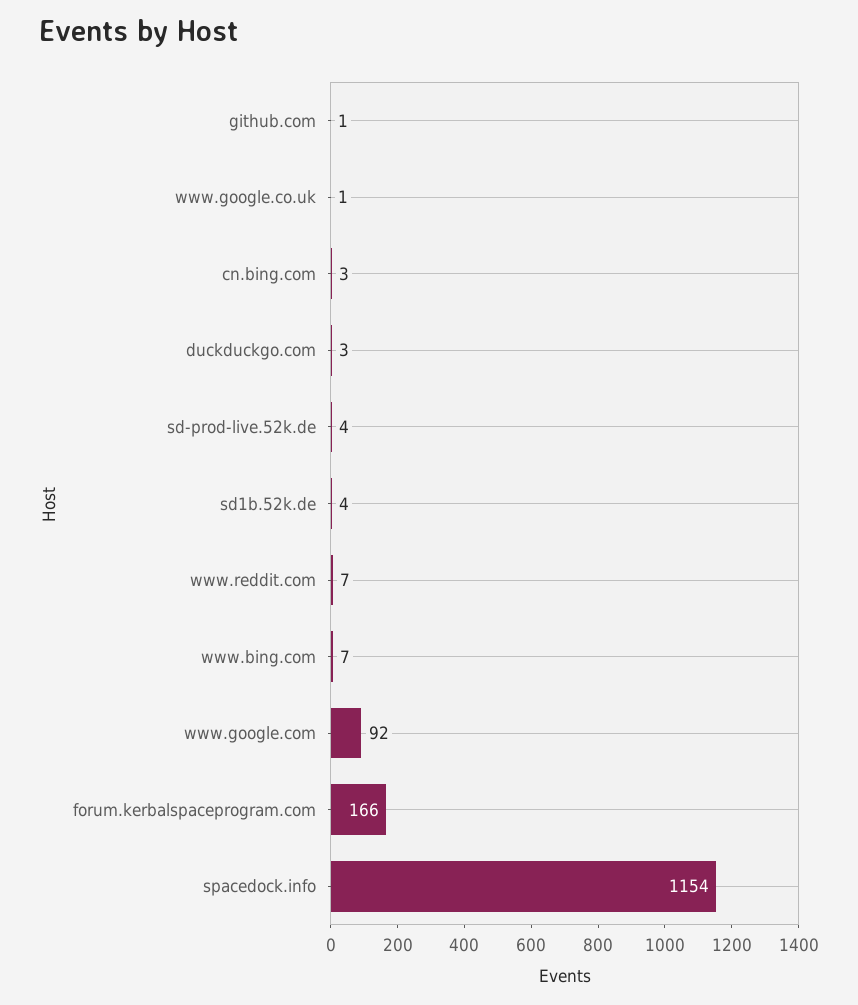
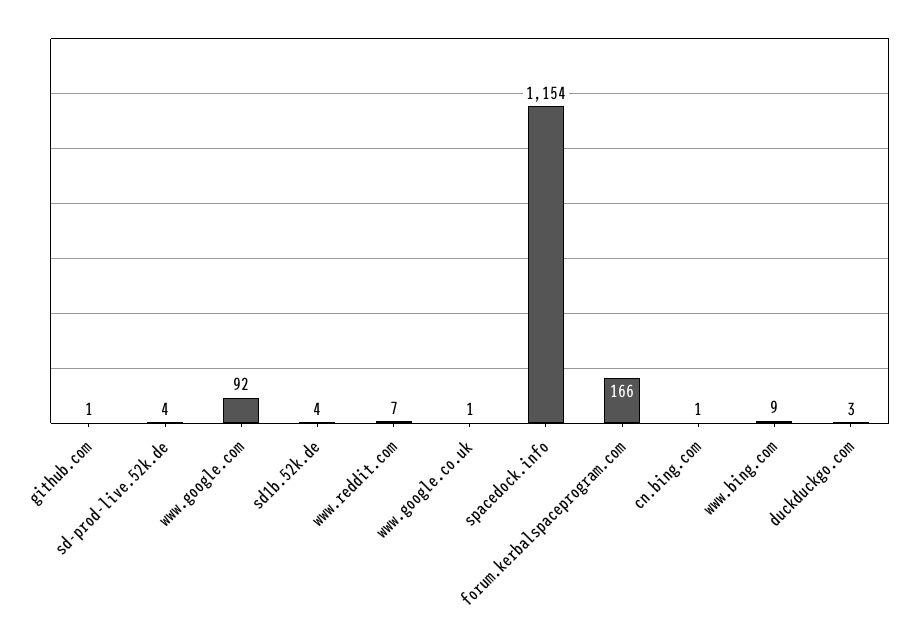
cn.bing.com: 3 -> 1
www.bing.com: 7 -> 9

